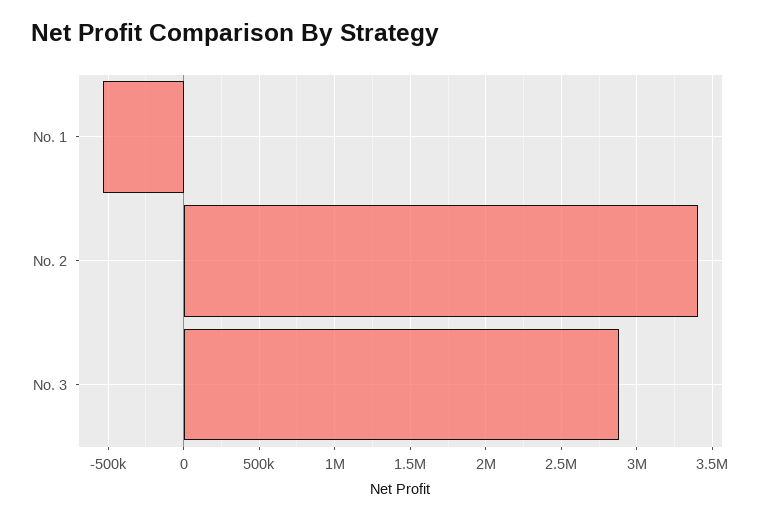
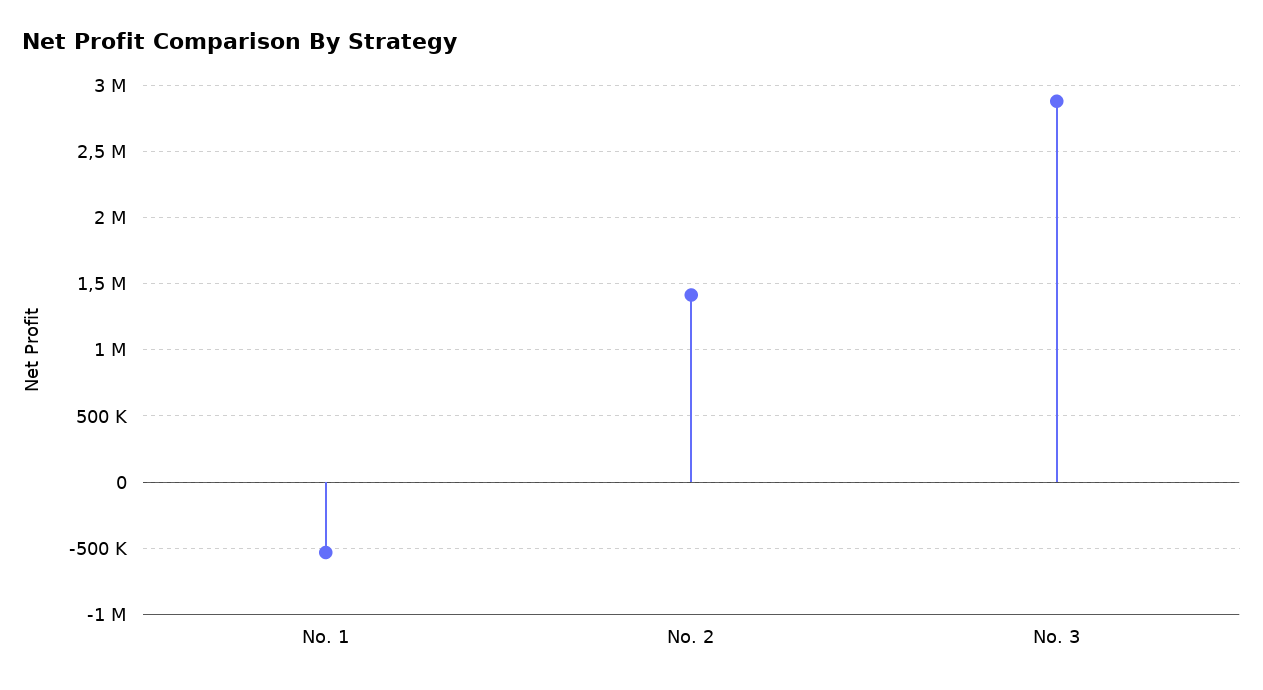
No. 2: 3400000 -> 1400000

